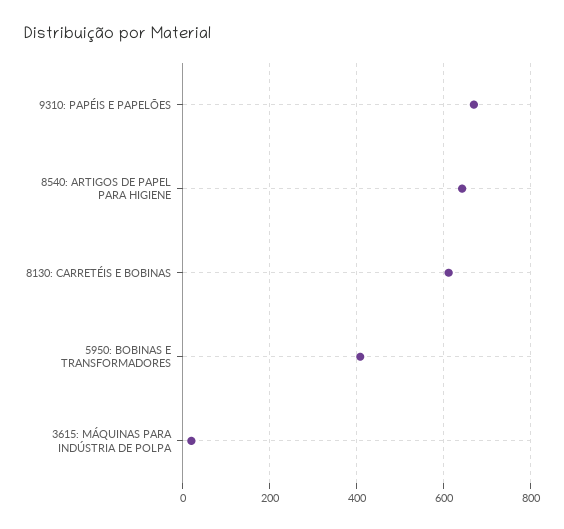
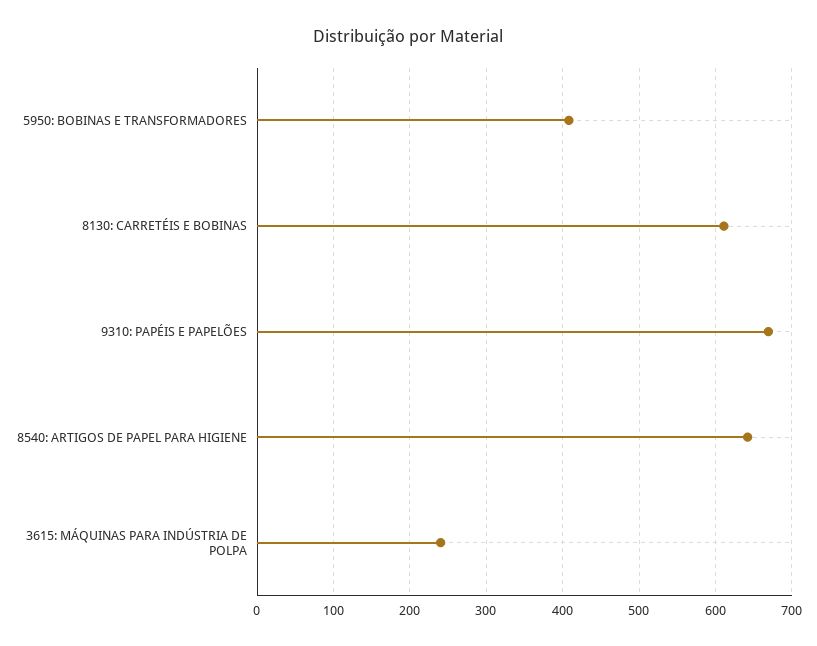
3615: MÁQUINAS PARA INDÚSTRIA DE POLPA: 20 -> 240

